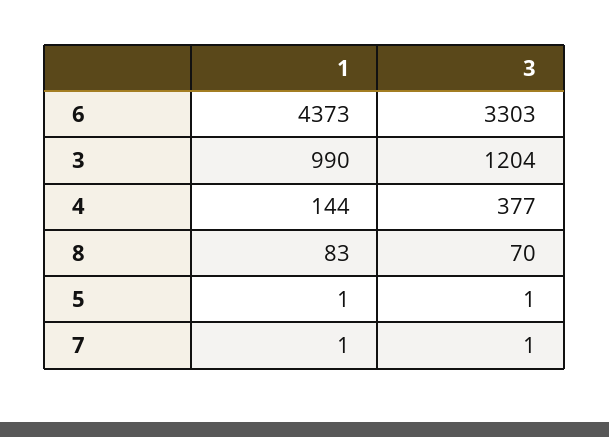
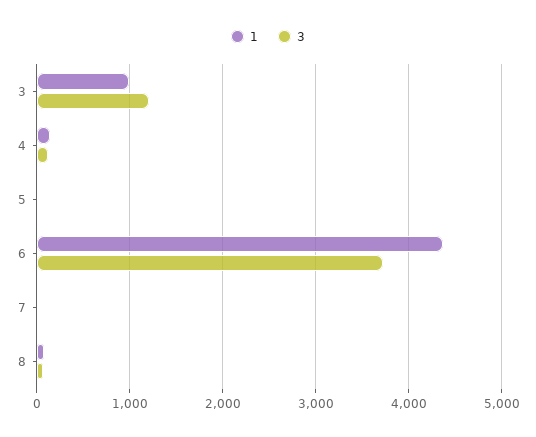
3, 6: 3303 -> 3700
3, 4: 377 -> 100

